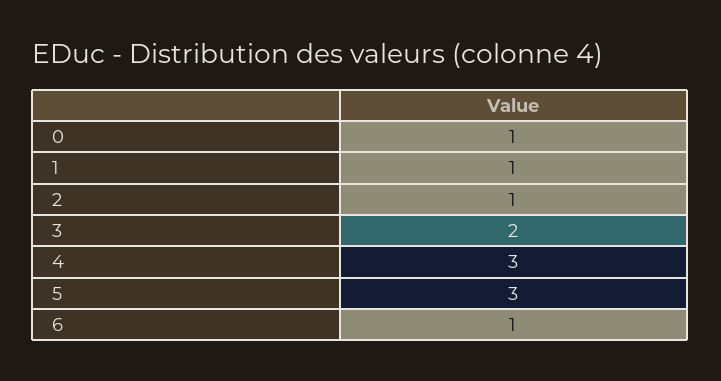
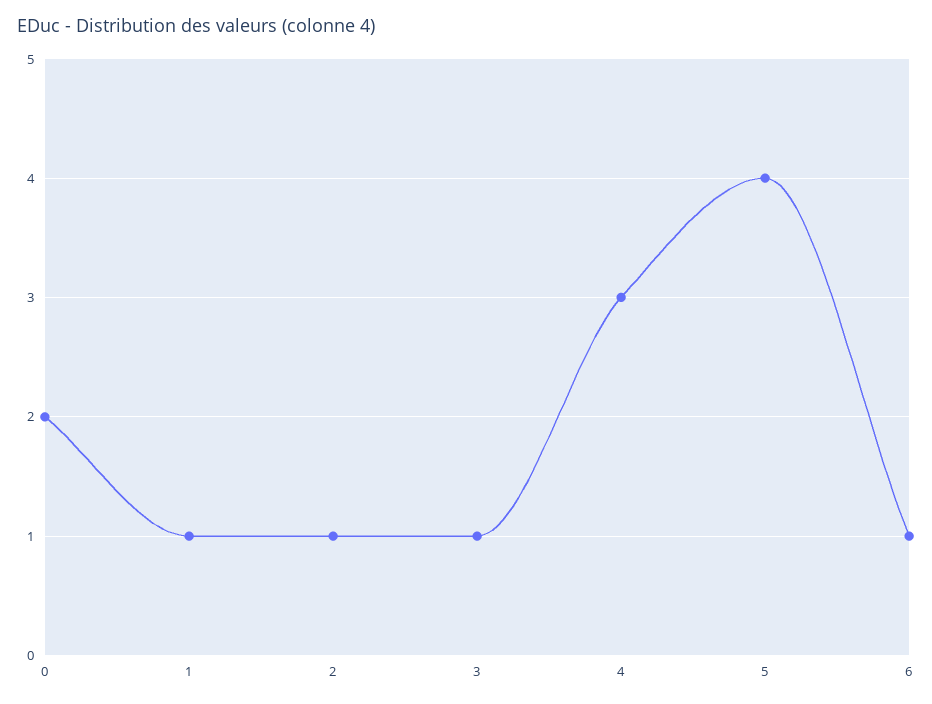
0: 1 -> 2
3: 2 -> 1
5: 3 -> 4

